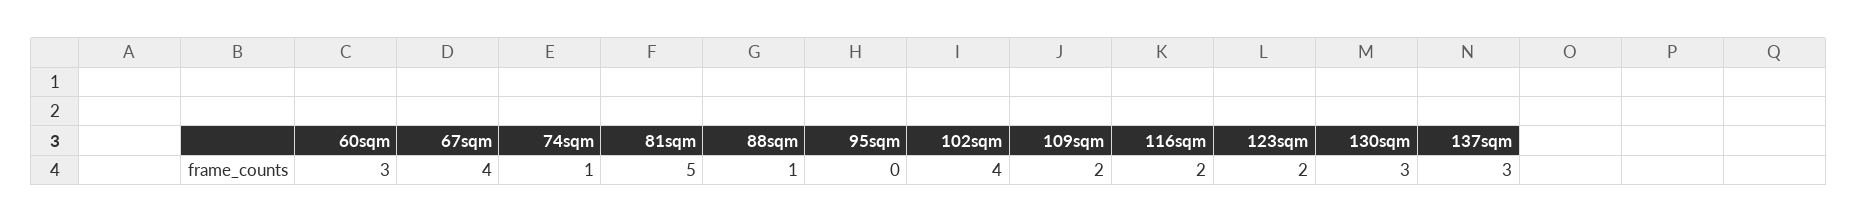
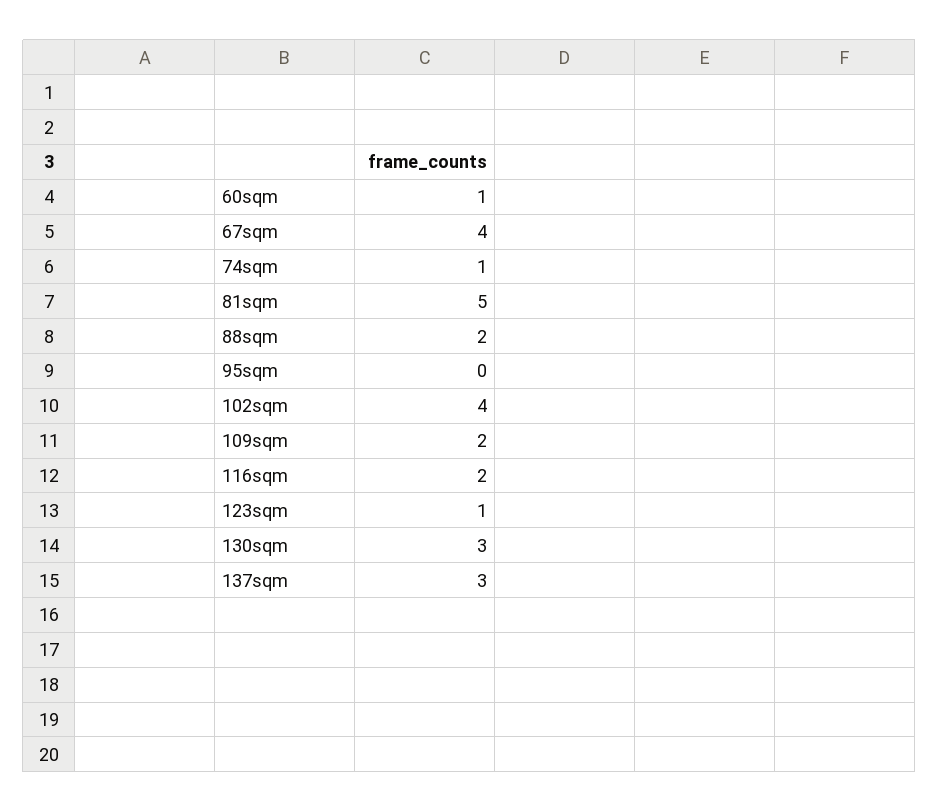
60sqm: 3 -> 1
88sqm: 1 -> 2
123sqm: 2 -> 1

